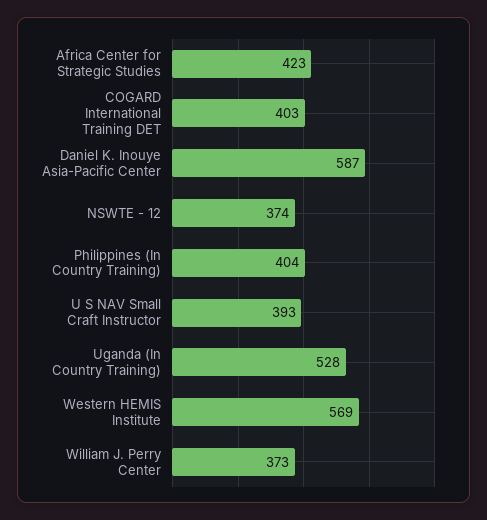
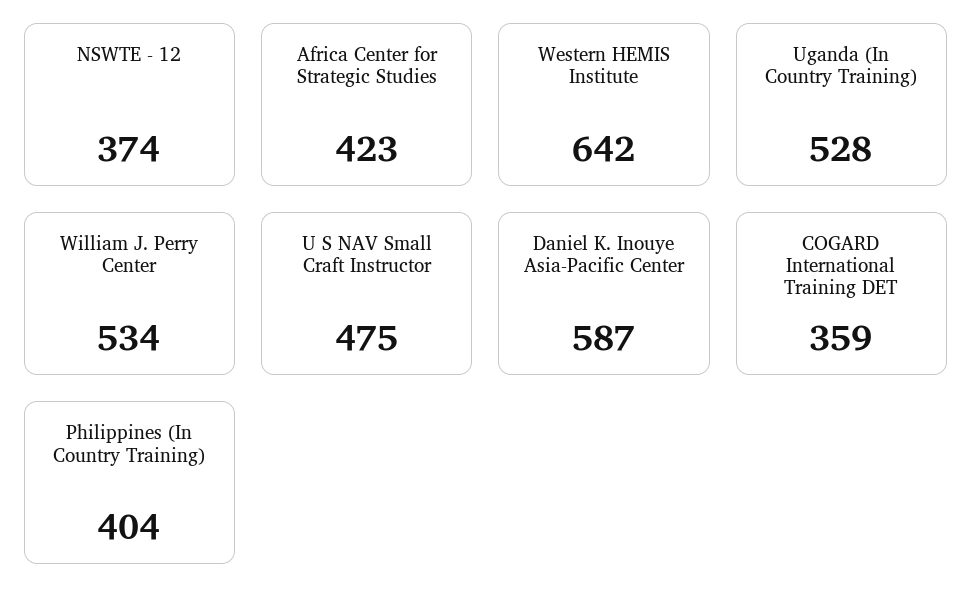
COGARD International Training DET: 403 -> 359
U S NAV Small Craft Instructor: 393 -> 475
Western HEMIS Institute: 569 -> 642
William J. Perry Center: 373 -> 534

